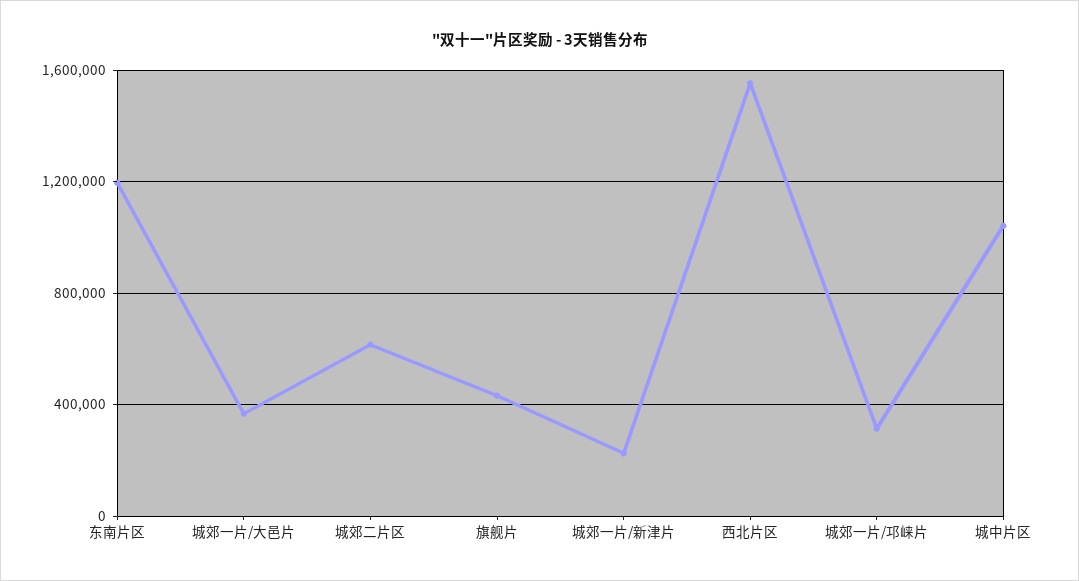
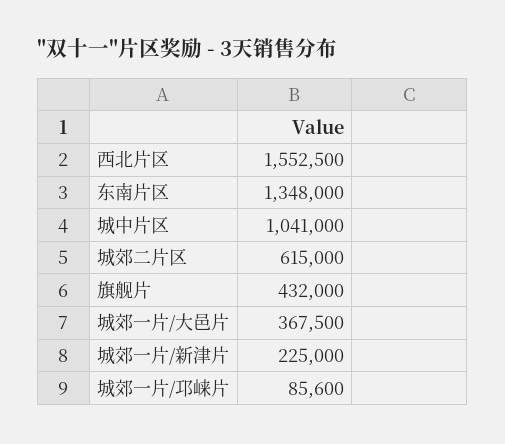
东南片区: 1200000 -> 1348000
城郊一片/邛崃片: 300000 -> 85600

